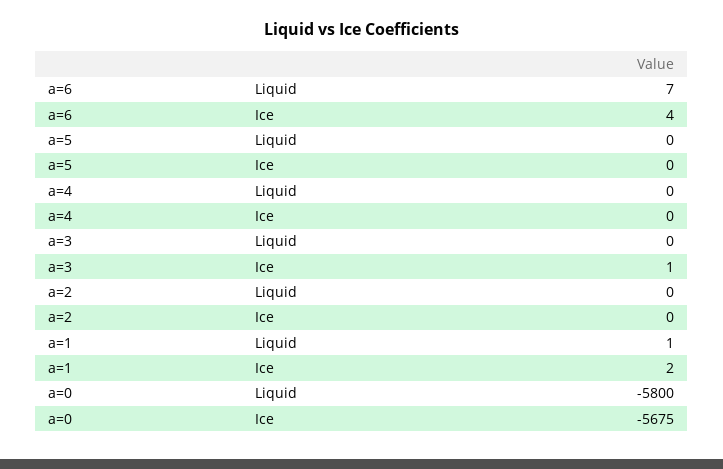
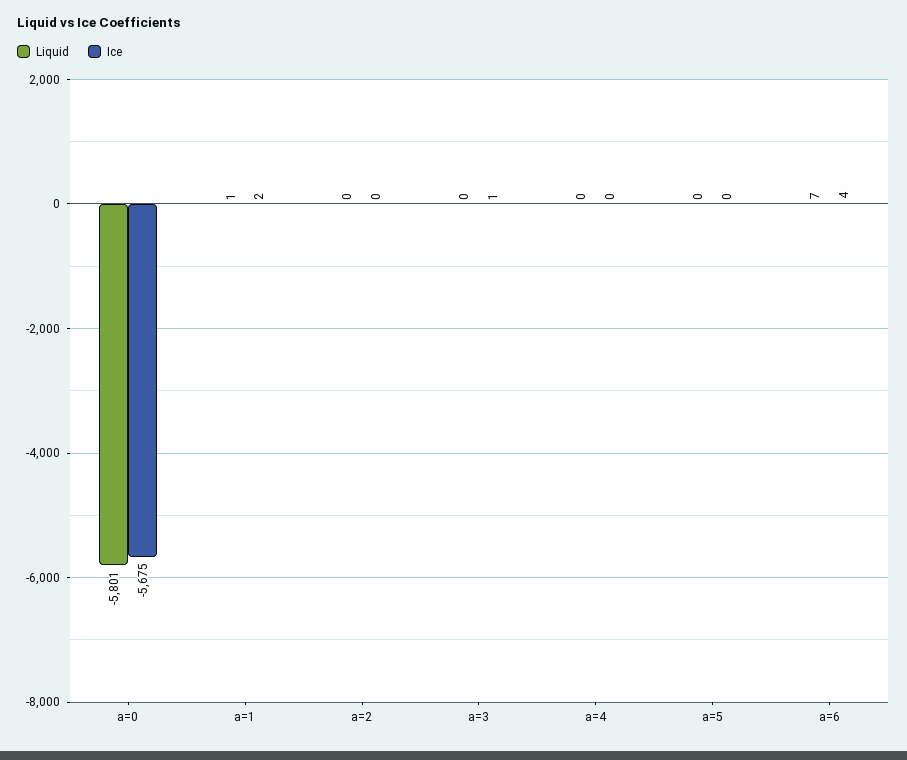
Liquid, a=0: -5800 -> -5801

